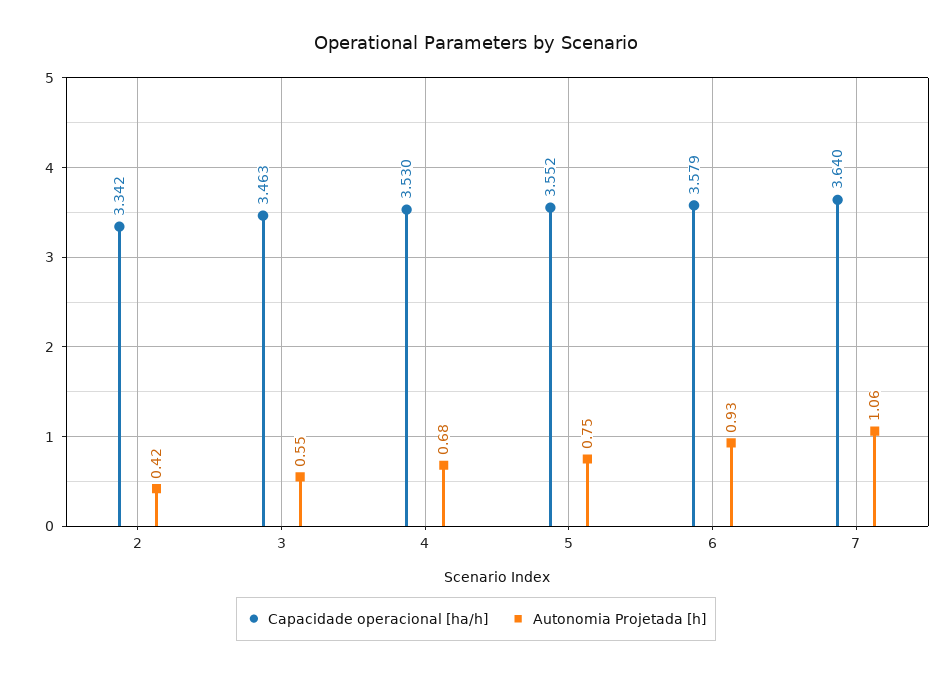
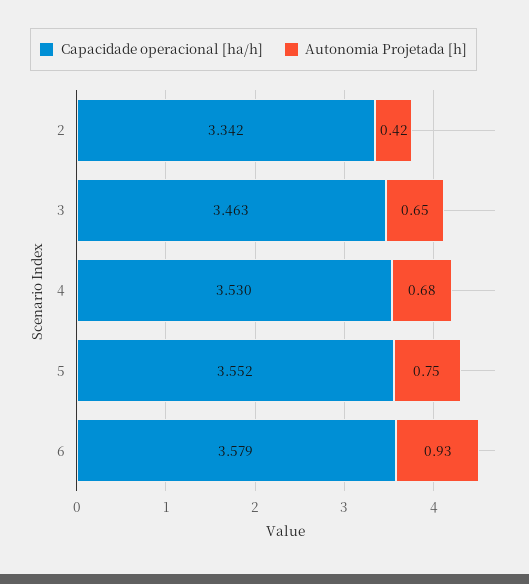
Autonomia Projetada [h], 3: 0.55 -> 0.65
Capacidade operacional [ha/h], 7: 3.64 -> none
Autonomia Projetada [h], 7: 1.06 -> none

